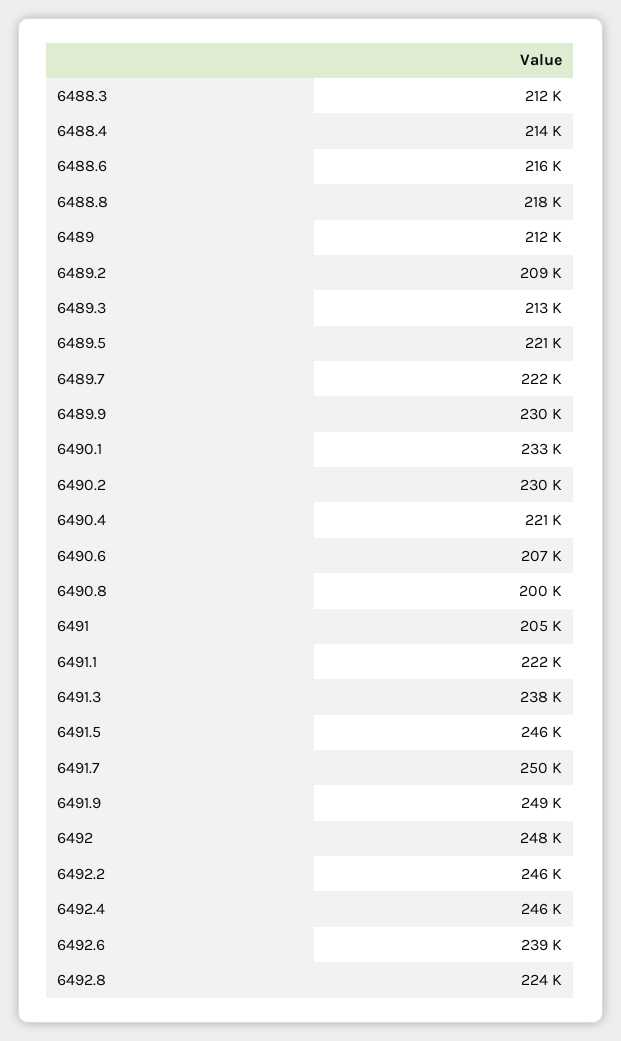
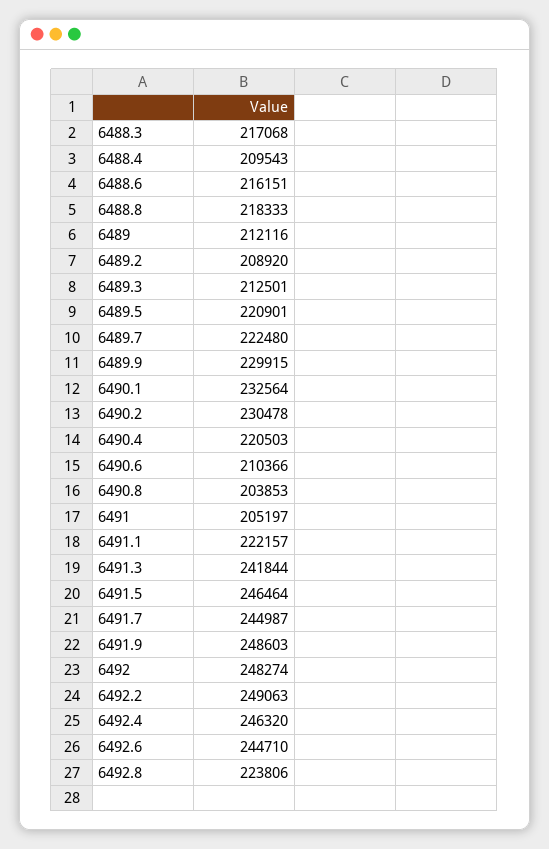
6488.3: 212000 -> 217068
6488.4: 214000 -> 209543
6490.6: 207000 -> 210366
6490.8: 200000 -> 203853
6491.3: 238000 -> 241844
6491.7: 250000 -> 244987
6492.2: 246000 -> 249063
6492.6: 239000 -> 244710

